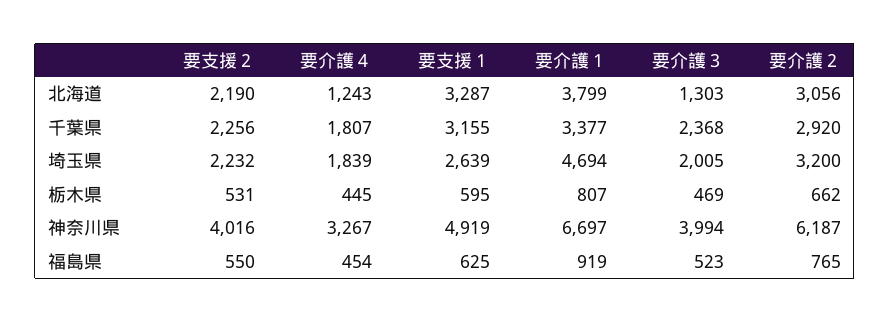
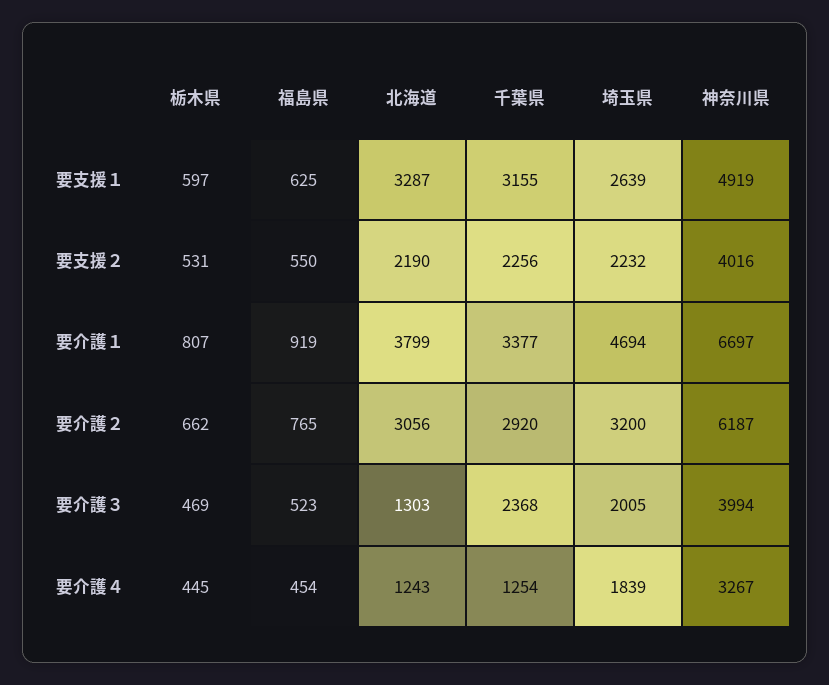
要介護４, 千葉県: 1807 -> 1254
要支援１, 栃木県: 595 -> 597

